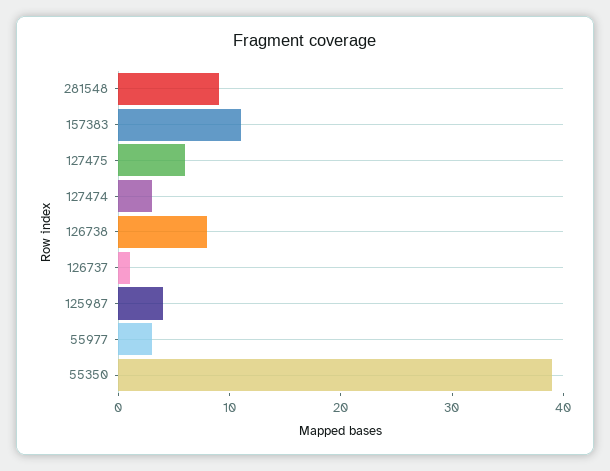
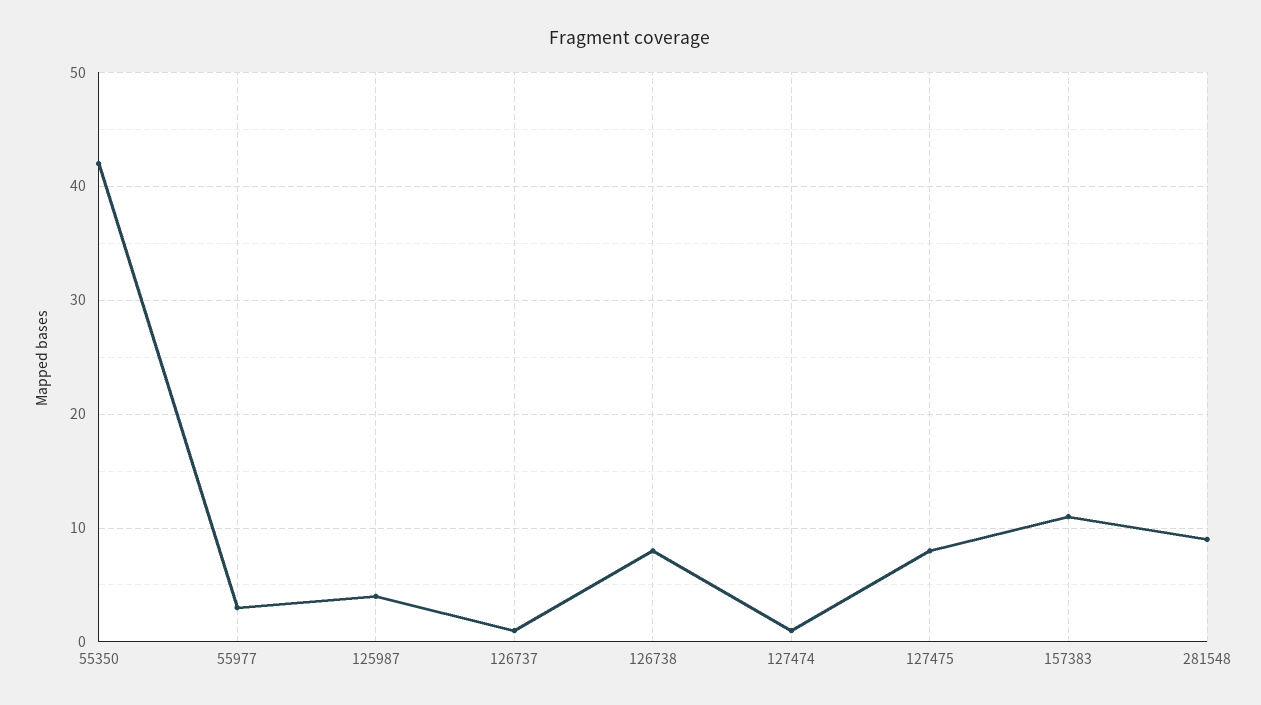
127475: 6 -> 8
127474: 3 -> 1
55350: 39 -> 42

